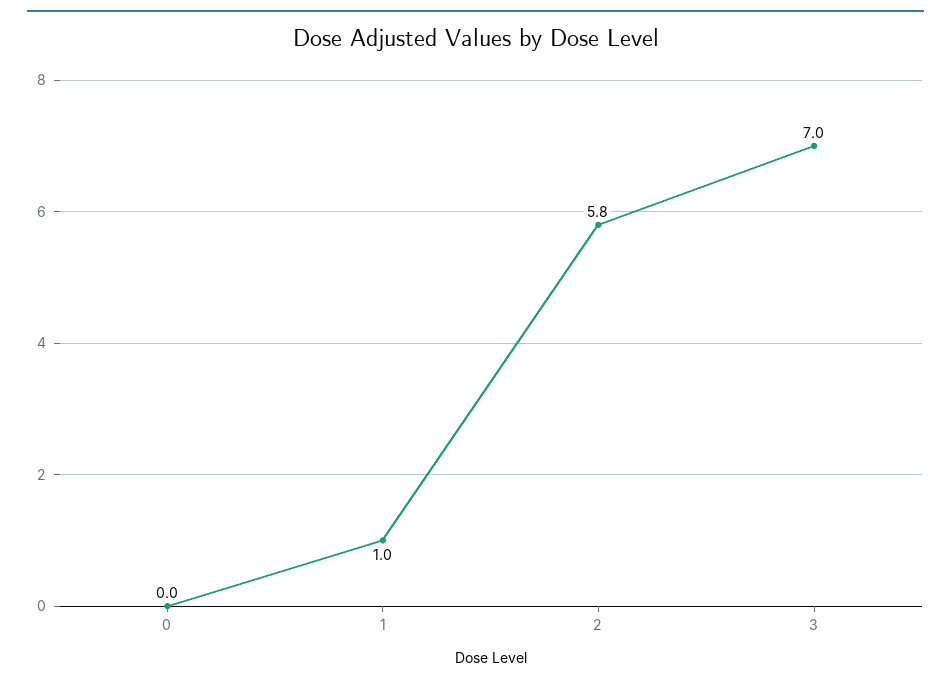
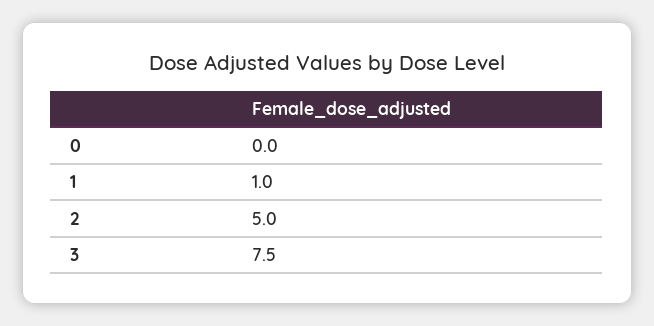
2: 5.8 -> 5
3: 7 -> 7.5

